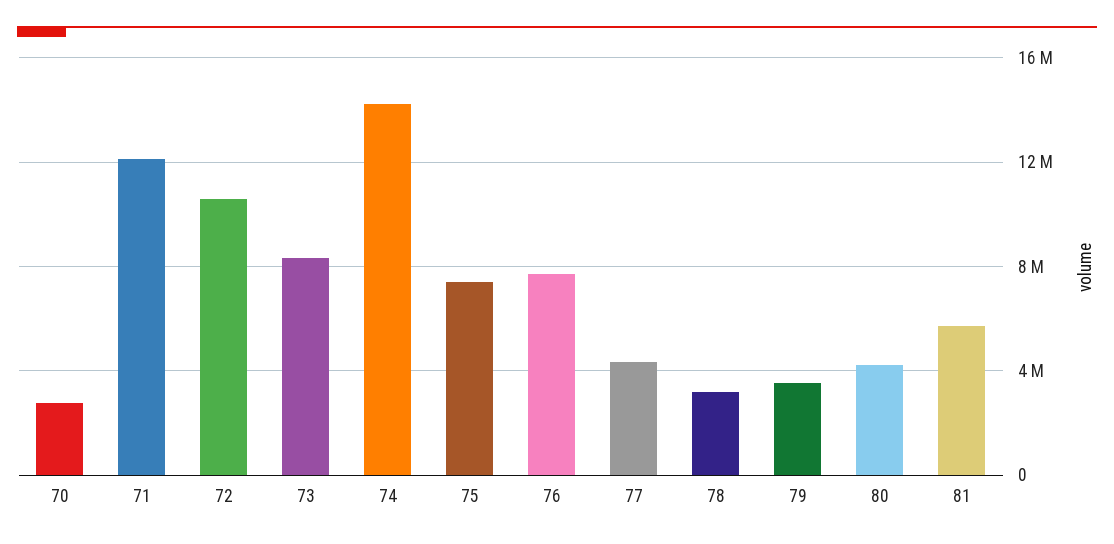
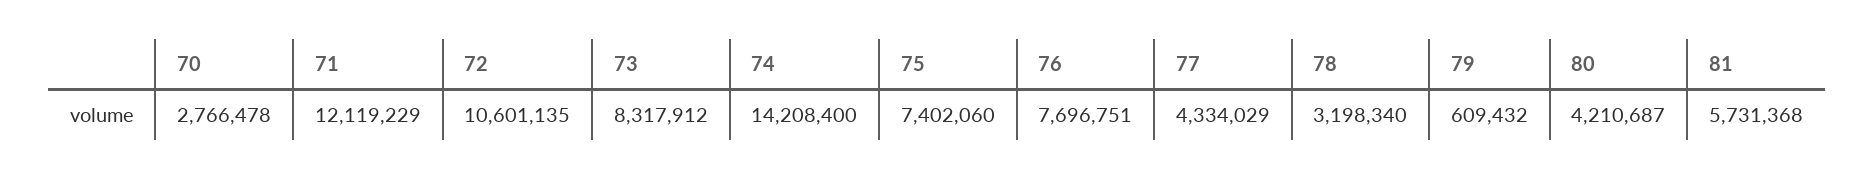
79: 3500000 -> 609432

